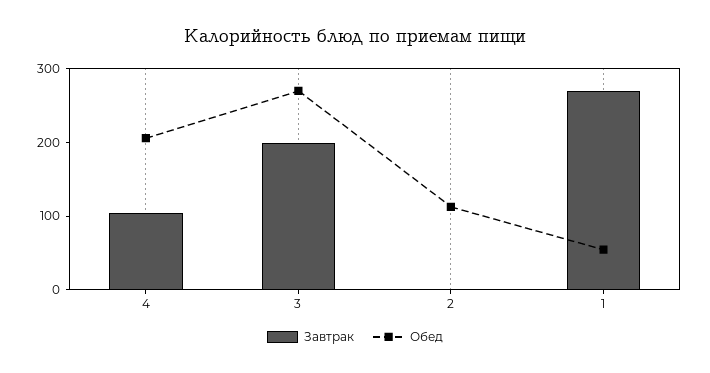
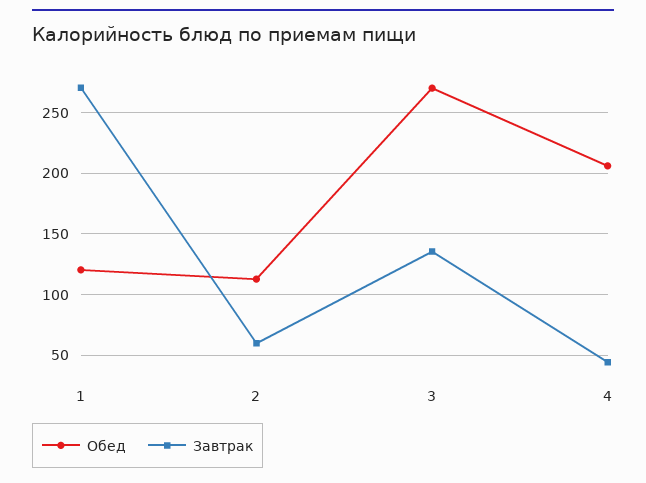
Завтрак, 4: 100 -> 45
Завтрак, 3: 200 -> 135
Завтрак, 2: 0 -> 60
Обед, 1: 60 -> 120

